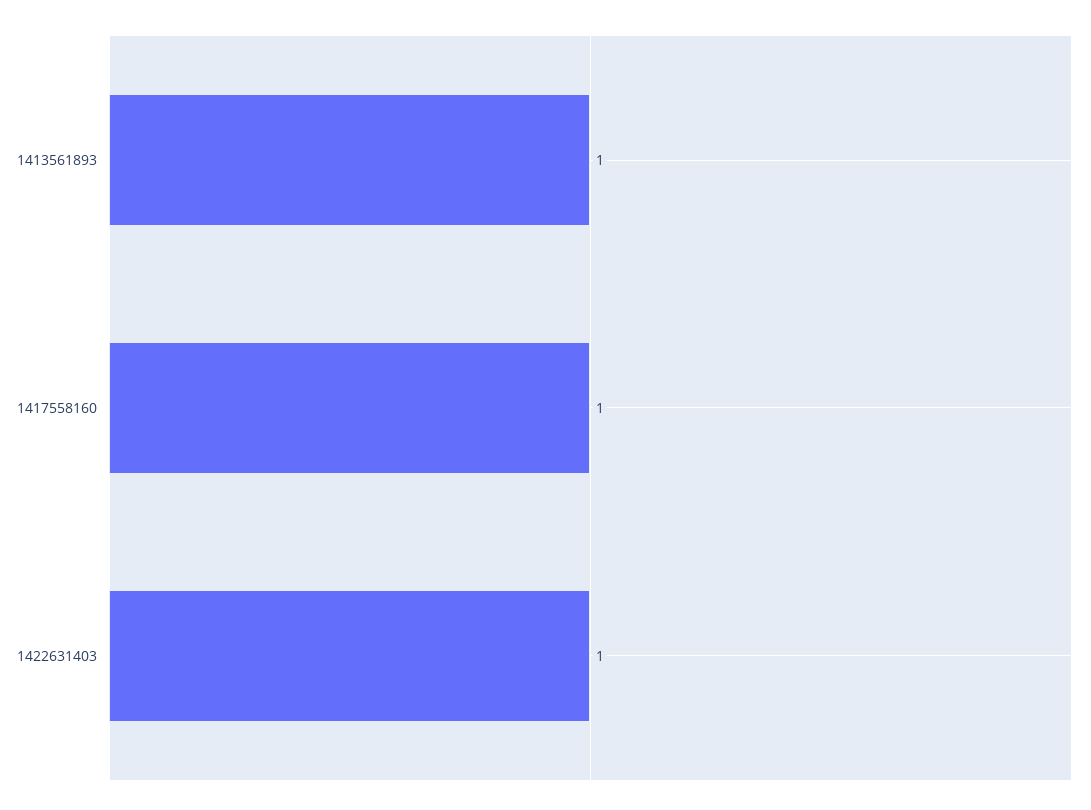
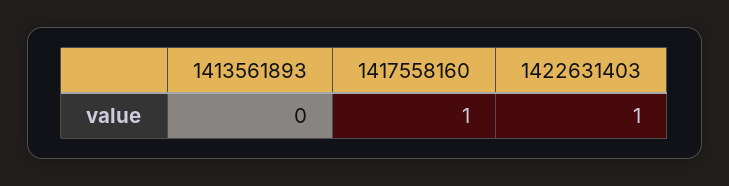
1413561893: 1 -> 0

